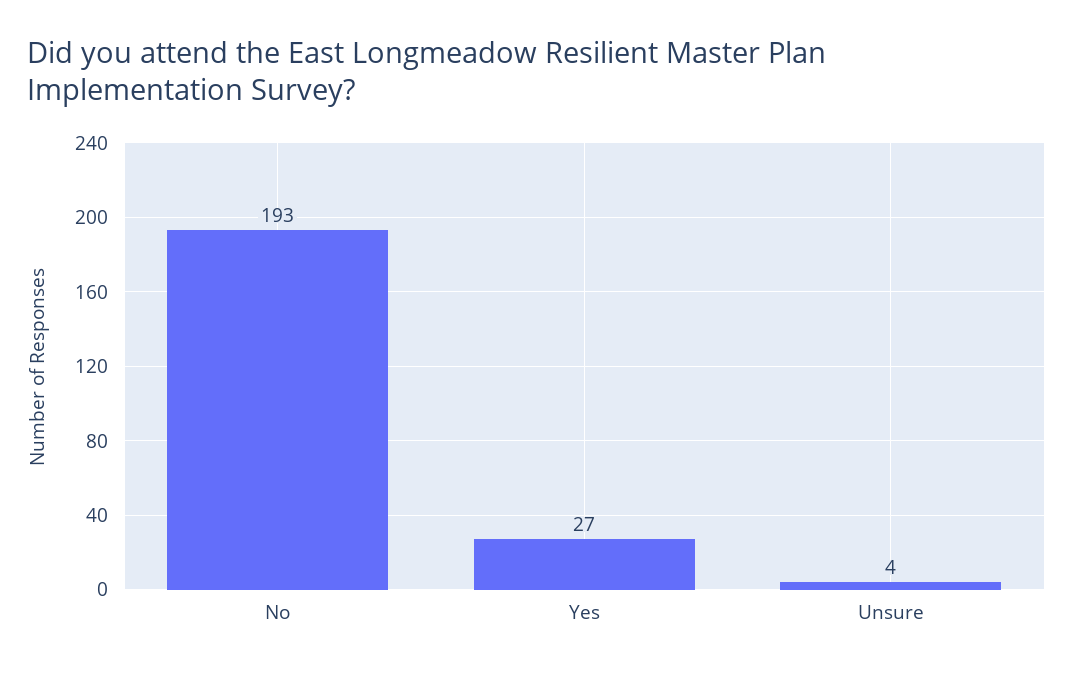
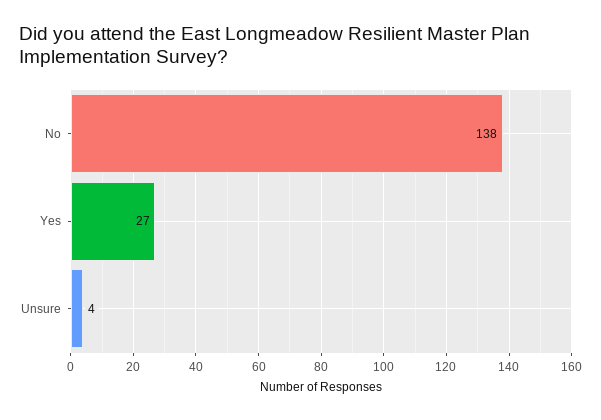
No: 193 -> 138

